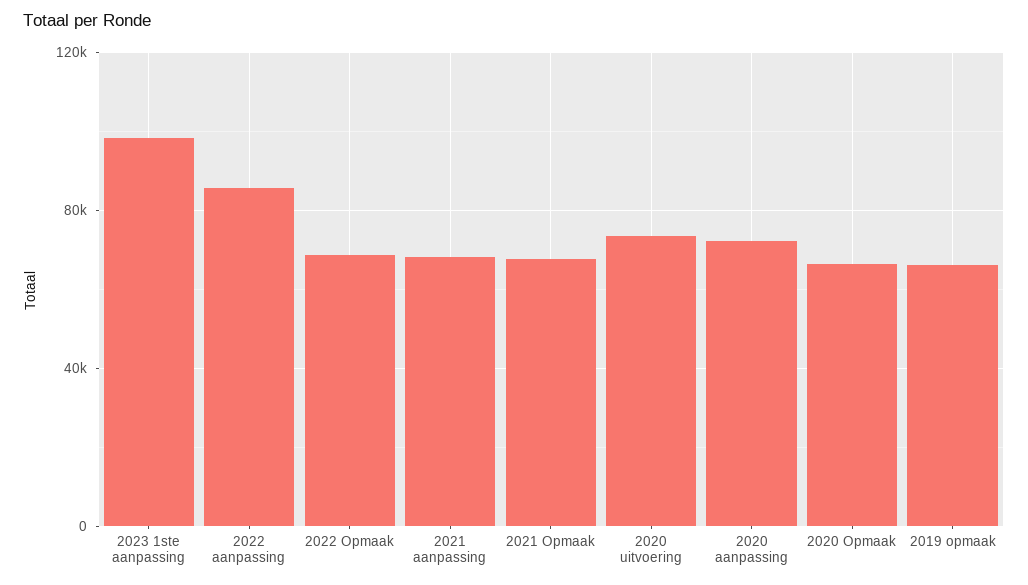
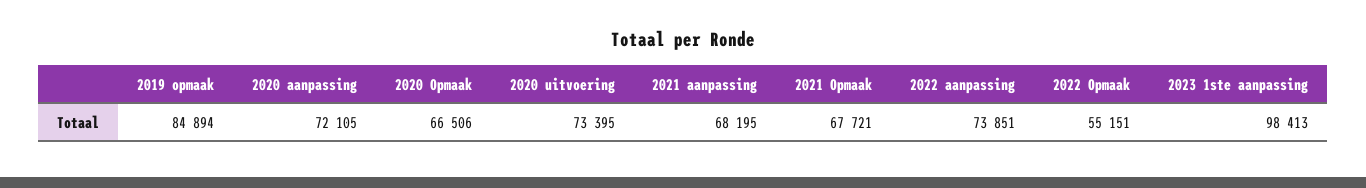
2022 aanpassing: 85000 -> 73851
2022 Opmaak: 70000 -> 55151
2019 opmaak: 65000 -> 84894

